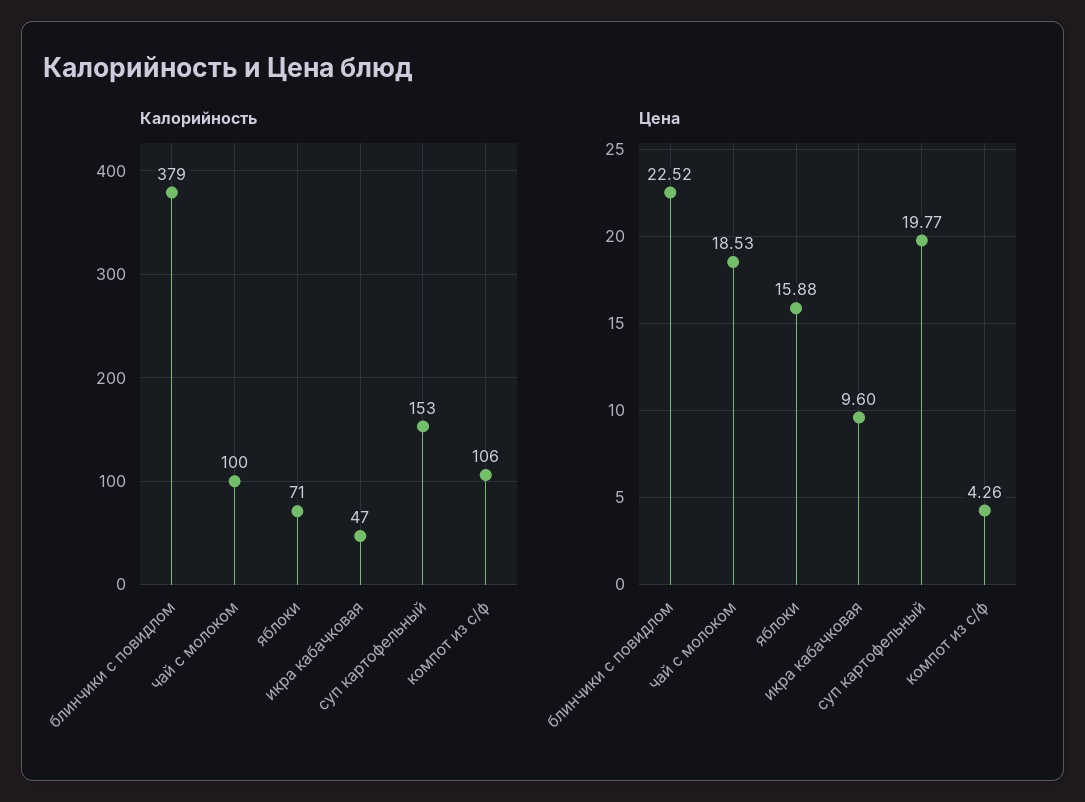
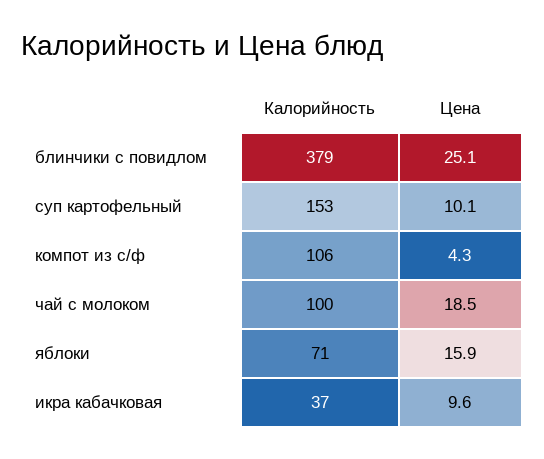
Калорийность, икра кабачковая: 47 -> 37
Цена, блинчики с повидлом: 22.52 -> 25.1
Цена, суп картофельный: 19.77 -> 10.1

